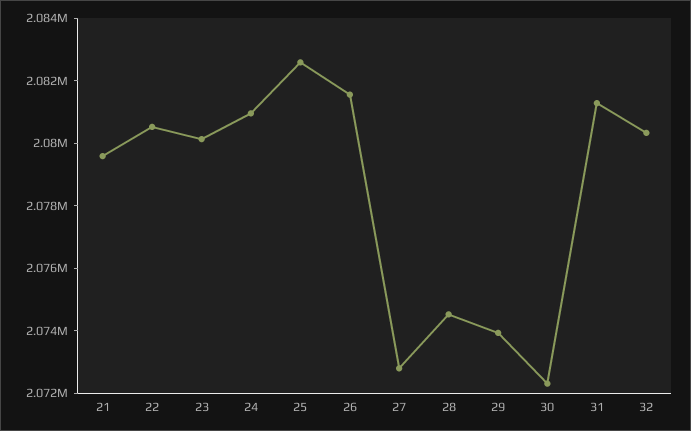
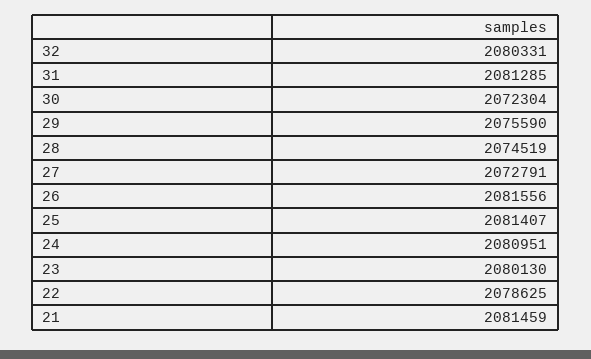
21: 2079500 -> 2081459
22: 2080500 -> 2078625
25: 2082500 -> 2081407
29: 2074000 -> 2075590

